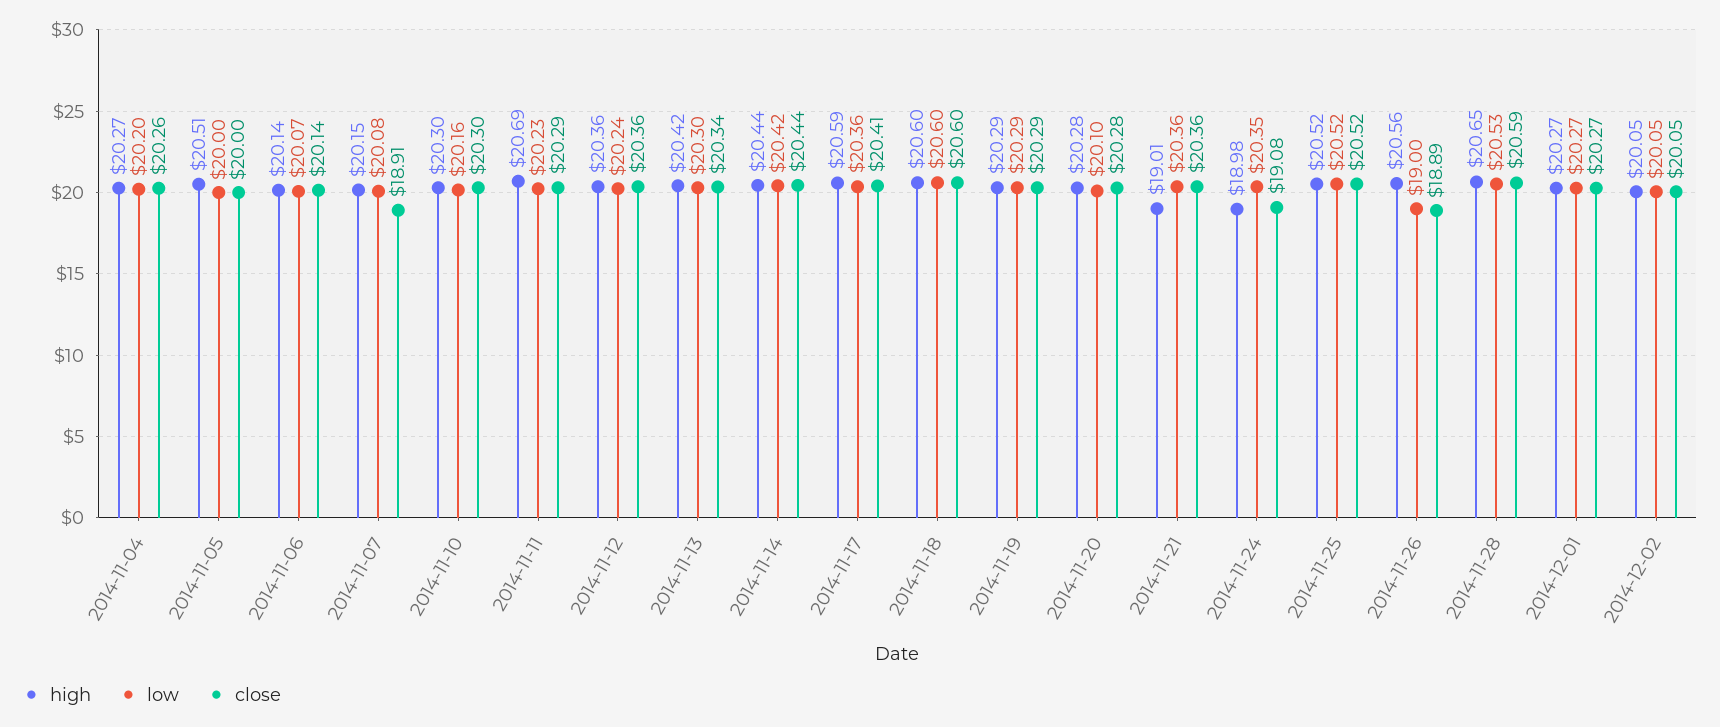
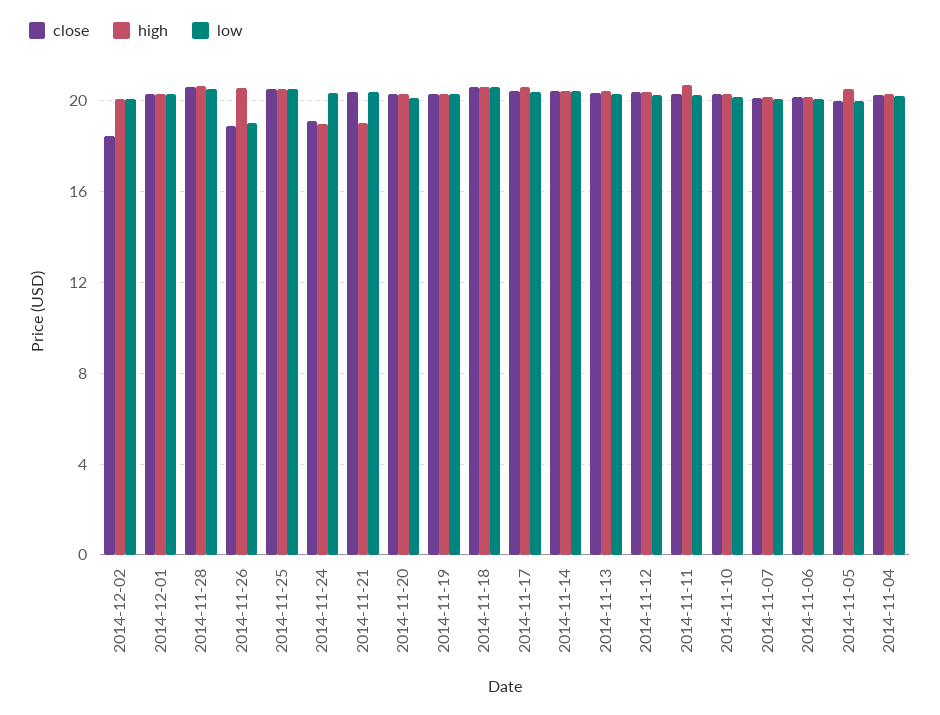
close, 2014-11-07: 18.91 -> 20
close, 2014-12-02: 20.05 -> 18.5

